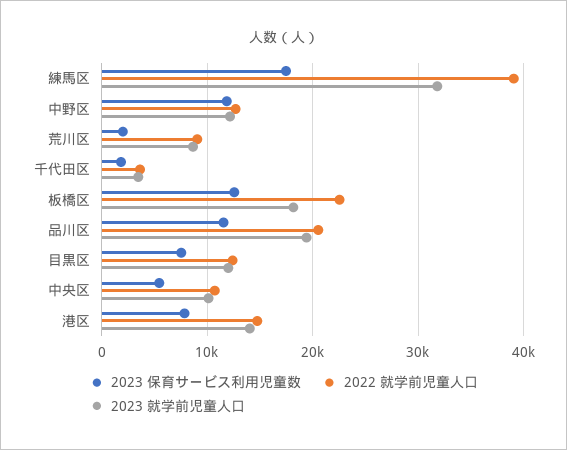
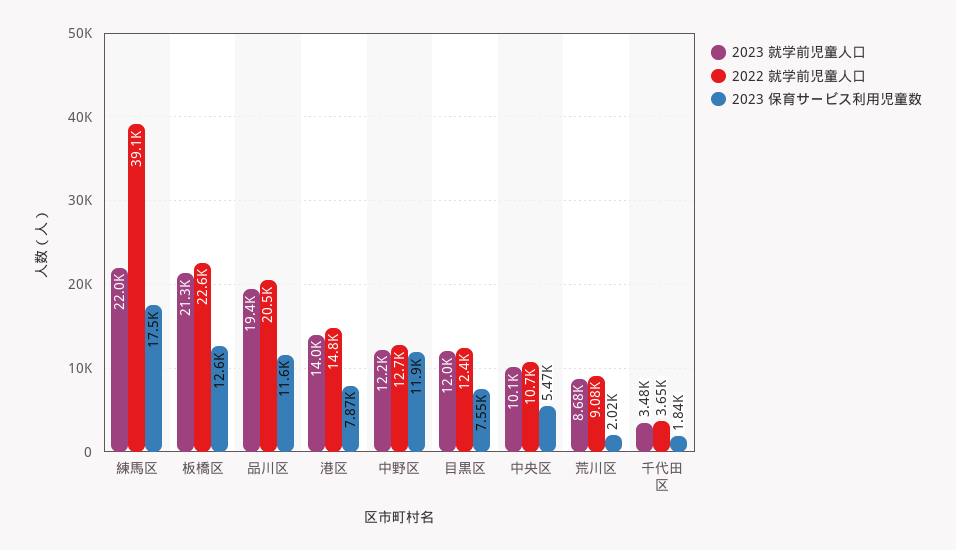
2023 就学前児童人口, 練馬区: 32000 -> 22000
2023 就学前児童人口, 板橋区: 18000 -> 21300

